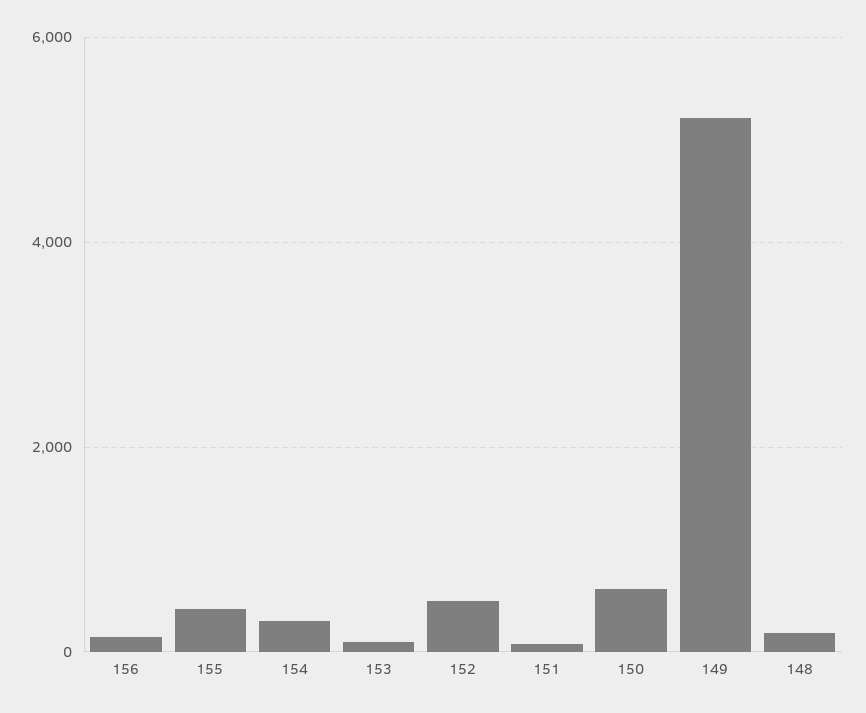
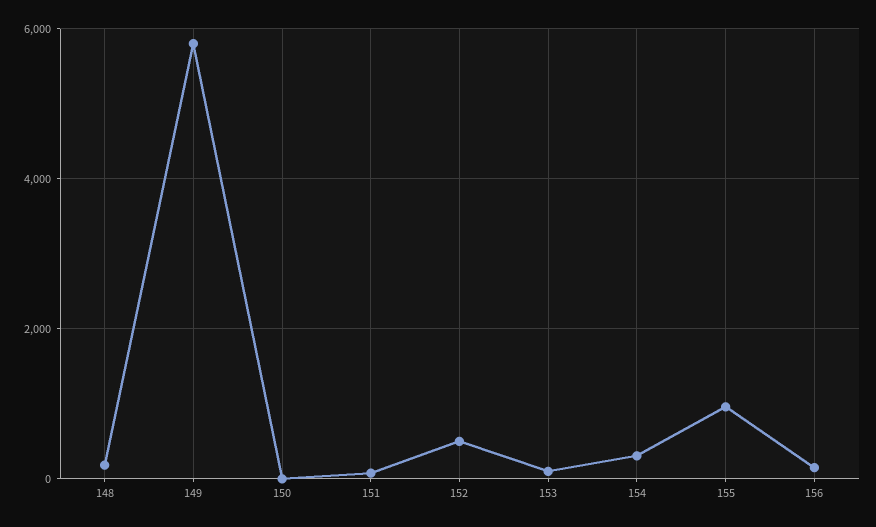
155: 400 -> 1000
150: 600 -> 0
149: 5200 -> 5800

